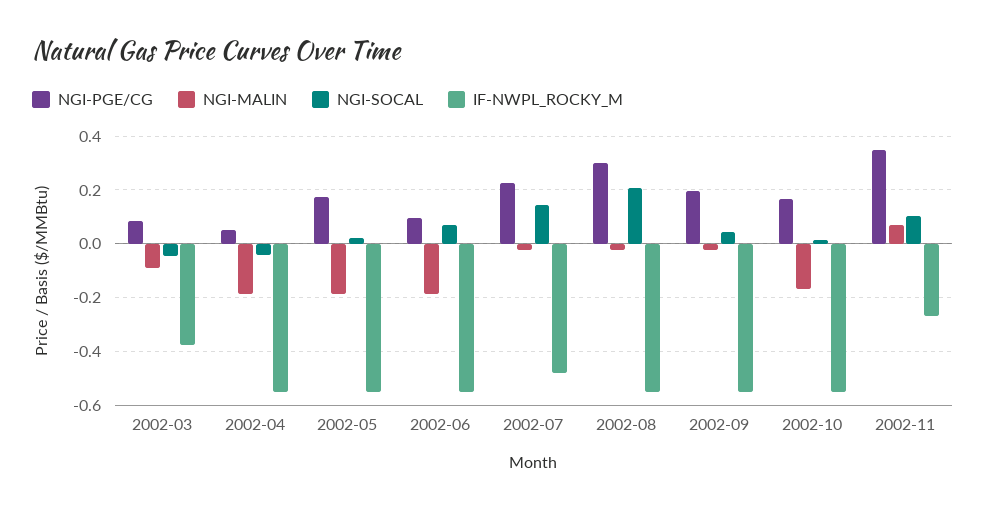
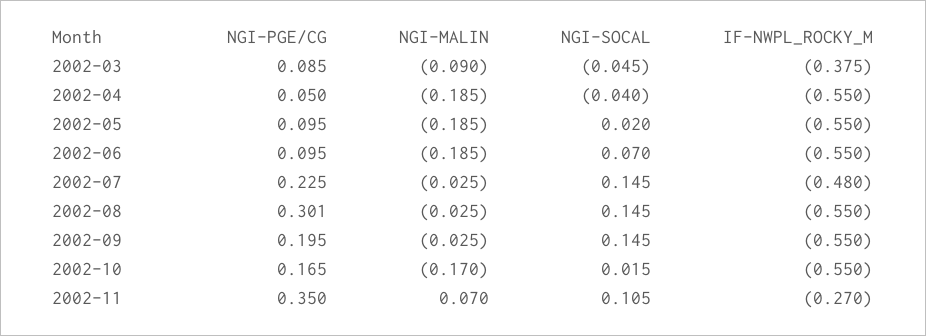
NGI-PGE/CG, 2002-05: 0.175 -> 0.095
NGI-SOCAL, 2002-08: 0.2 -> 0.145
NGI-SOCAL, 2002-09: 0.05 -> 0.145

